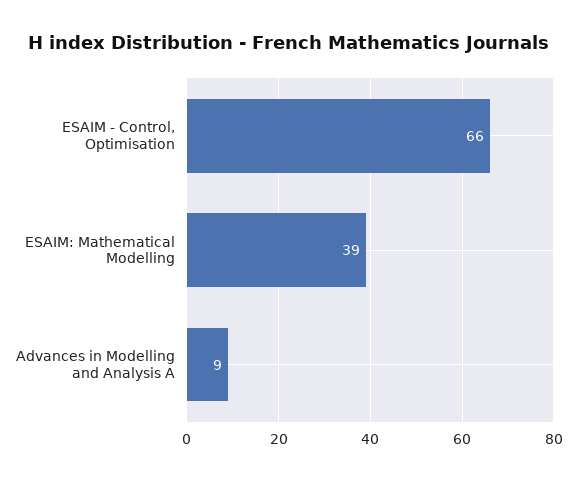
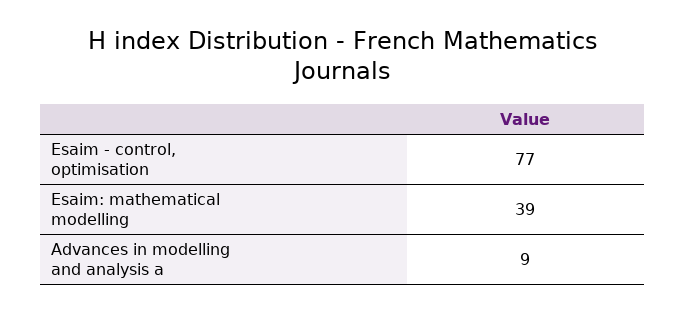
ESAIM - Control, Optimisation: 66 -> 77

